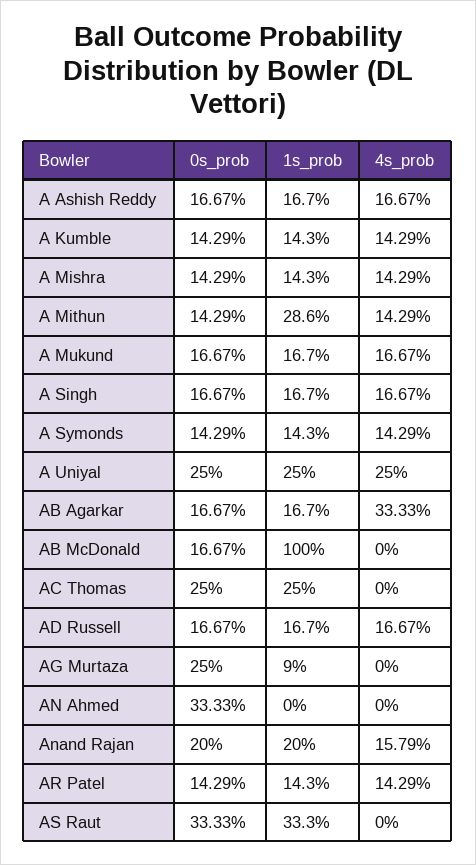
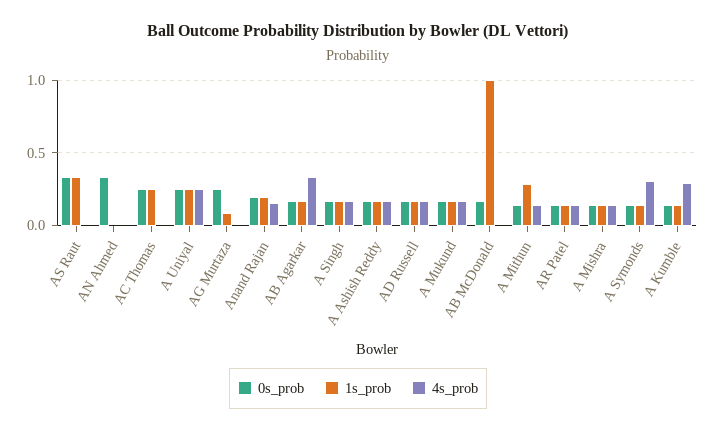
4s_prob, A Kumble: 0.1429 -> 0.3
4s_prob, A Symonds: 0.1429 -> 0.3

